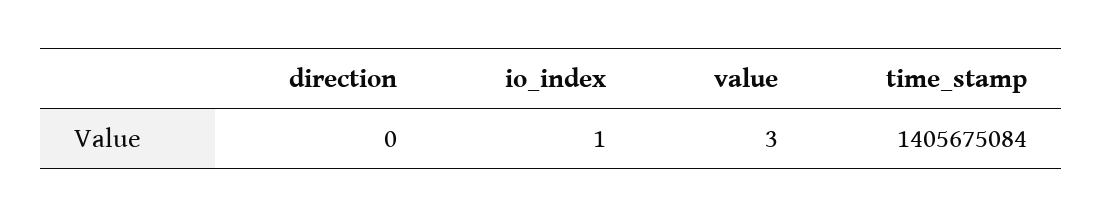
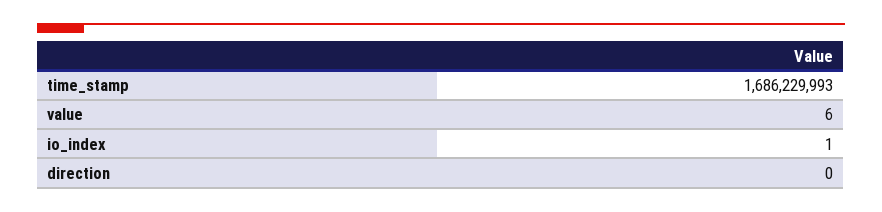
value: 3 -> 6
time_stamp: 1405675084 -> 1686229993

